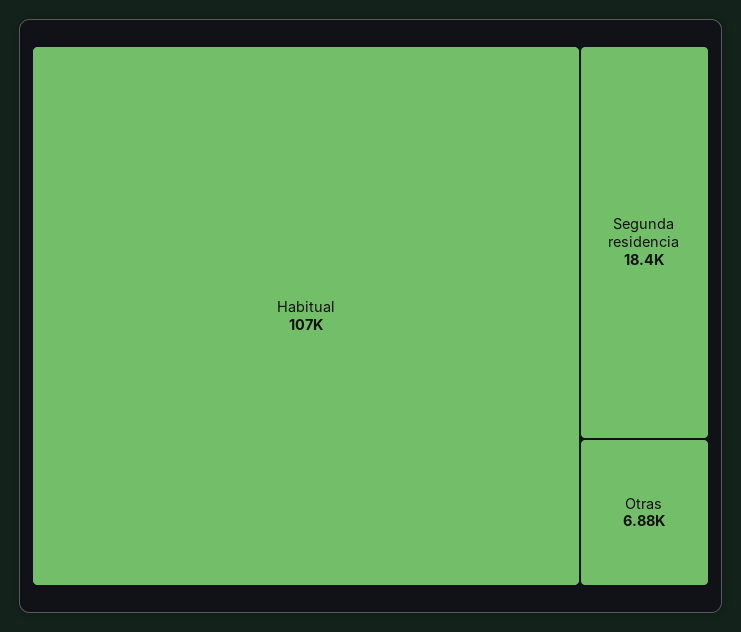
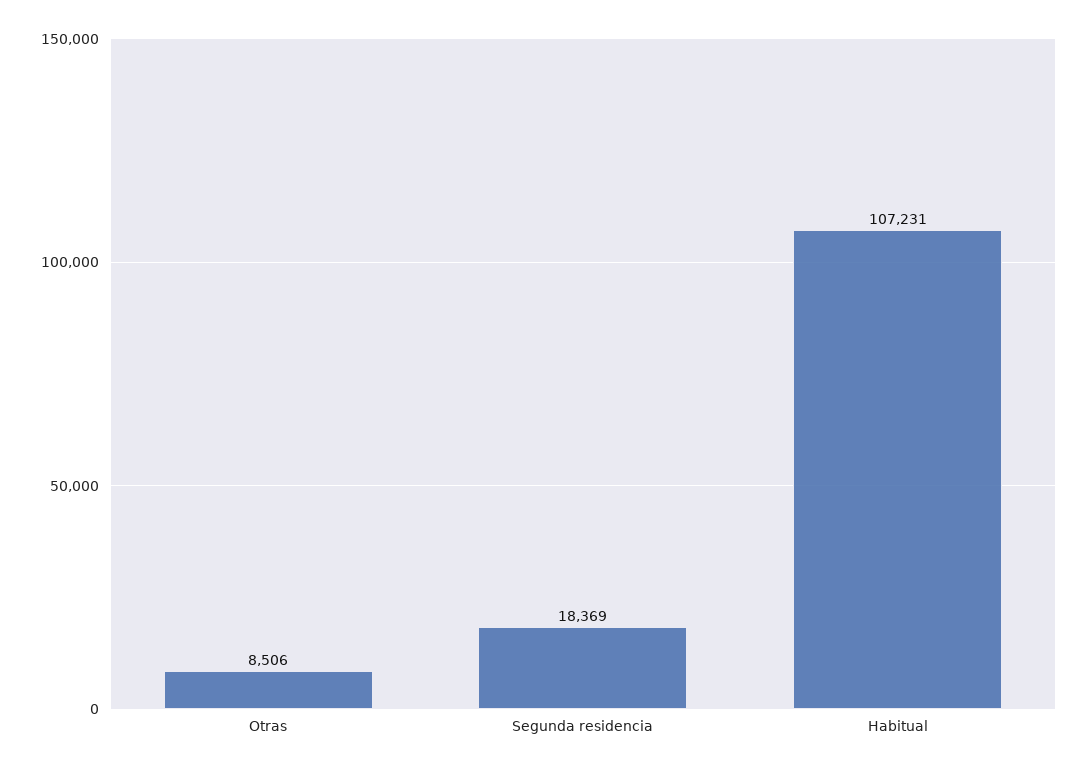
Otras: 6880 -> 8506

